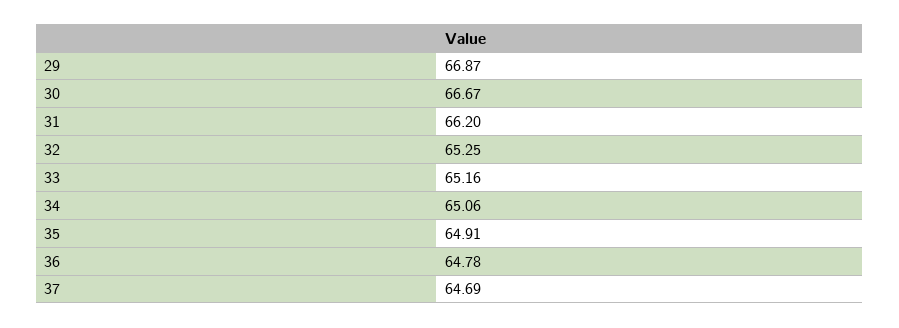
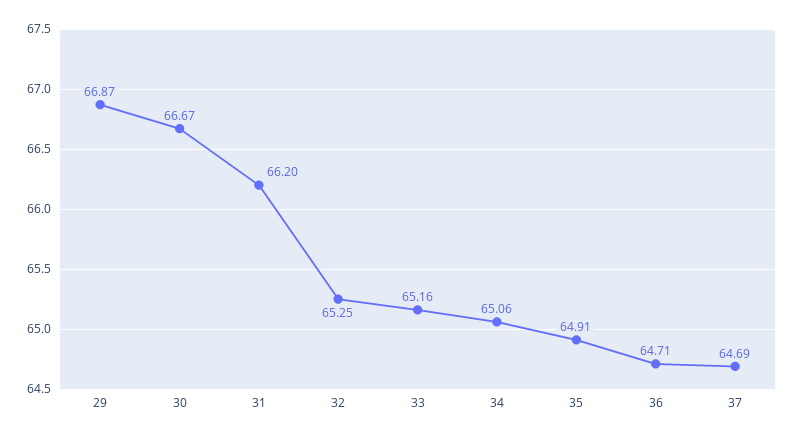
36: 64.78 -> 64.71

